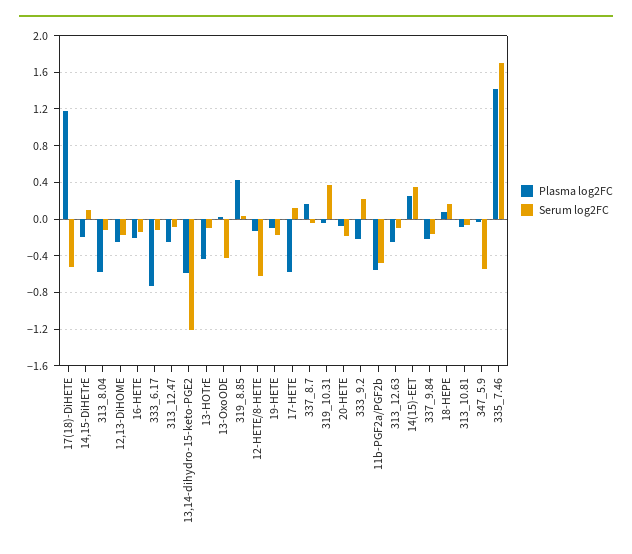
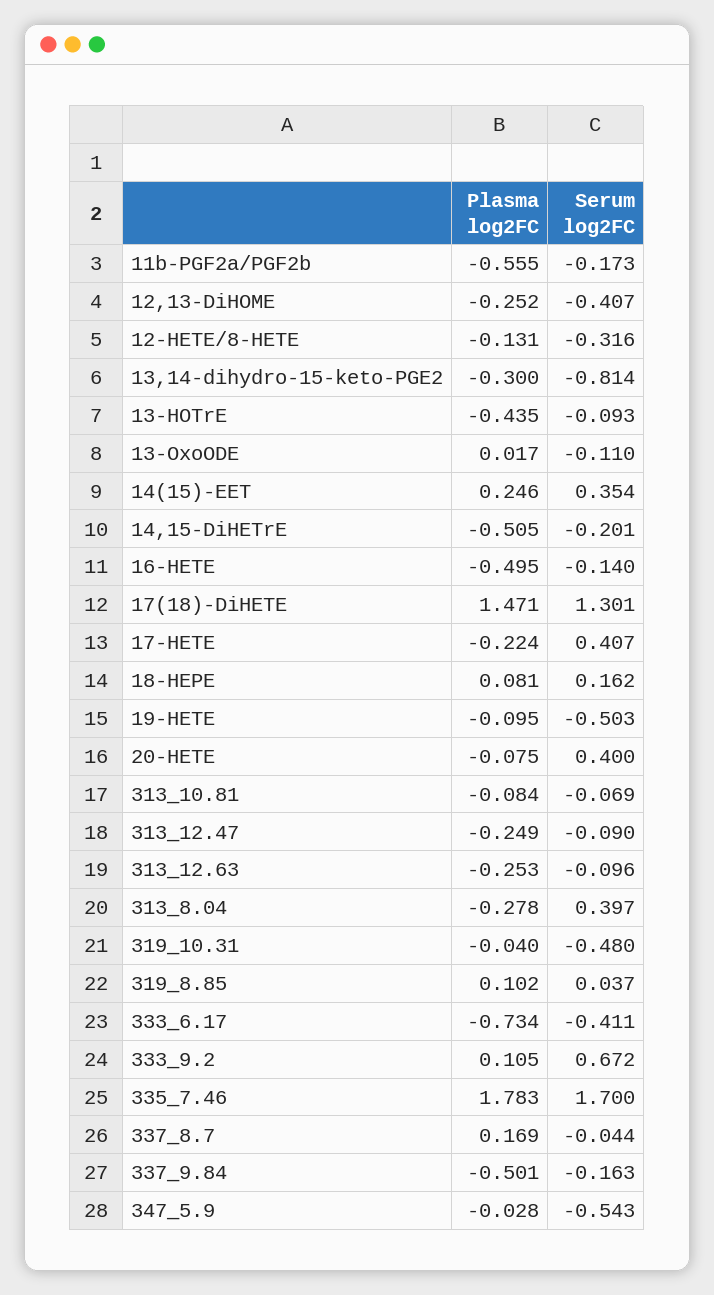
Plasma log2FC, 17(18)-DiHETE: 1.2 -> 1.471
Serum log2FC, 17(18)-DiHETE: -0.5 -> 1.301
Plasma log2FC, 14,15-DiHETrE: -0.2 -> -0.505
Serum log2FC, 14,15-DiHETrE: 0.1 -> -0.201
Plasma log2FC, 313_8.04: -0.6 -> -0.278
Serum log2FC, 313_8.04: -0.1 -> 0.397
Serum log2FC, 12,13-DiHOME: -0.2 -> -0.407
Plasma log2FC, 16-HETE: -0.2 -> -0.495
Serum log2FC, 333_6.17: -0.1 -> -0.411
Plasma log2FC, 13,14-dihydro-15-keto-PGE2: -0.6 -> -0.3
Serum log2FC, 13,14-dihydro-15-keto-PGE2: -1.2 -> -0.814
Serum log2FC, 13-OxoODE: -0.4 -> -0.11
Plasma log2FC, 319_8.85: 0.4 -> 0.102
Serum log2FC, 12-HETE/8-HETE: -0.6 -> -0.316
Serum log2FC, 19-HETE: -0.2 -> -0.503
Plasma log2FC, 17-HETE: -0.6 -> -0.224
Serum log2FC, 17-HETE: 0.1 -> 0.407
Serum log2FC, 319_10.31: 0.4 -> -0.48
Serum log2FC, 20-HETE: -0.2 -> 0.4
Plasma log2FC, 333_9.2: -0.2 -> 0.105
Serum log2FC, 333_9.2: 0.2 -> 0.672
Serum log2FC, 11b-PGF2a/PGF2b: -0.5 -> -0.173
Plasma log2FC, 337_9.84: -0.2 -> -0.501
Plasma log2FC, 335_7.46: 1.4 -> 1.783

